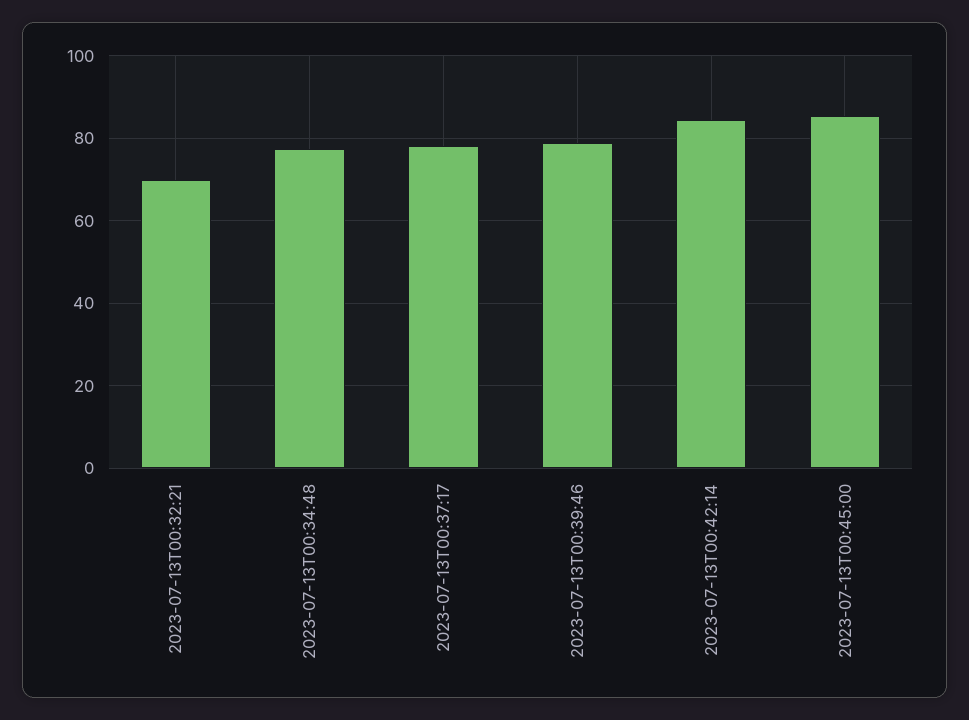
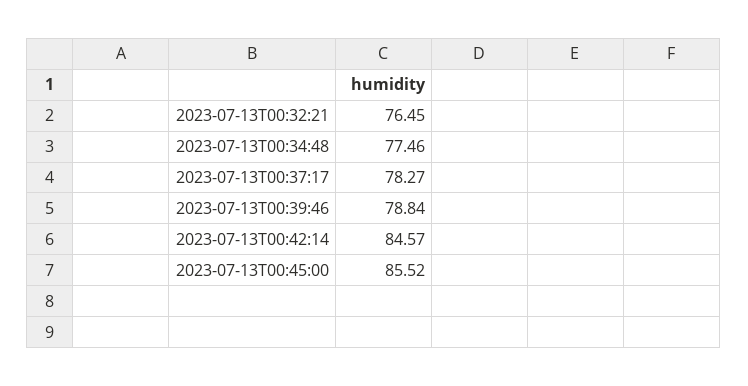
2023-07-13T00:32:21: 70 -> 76.45

